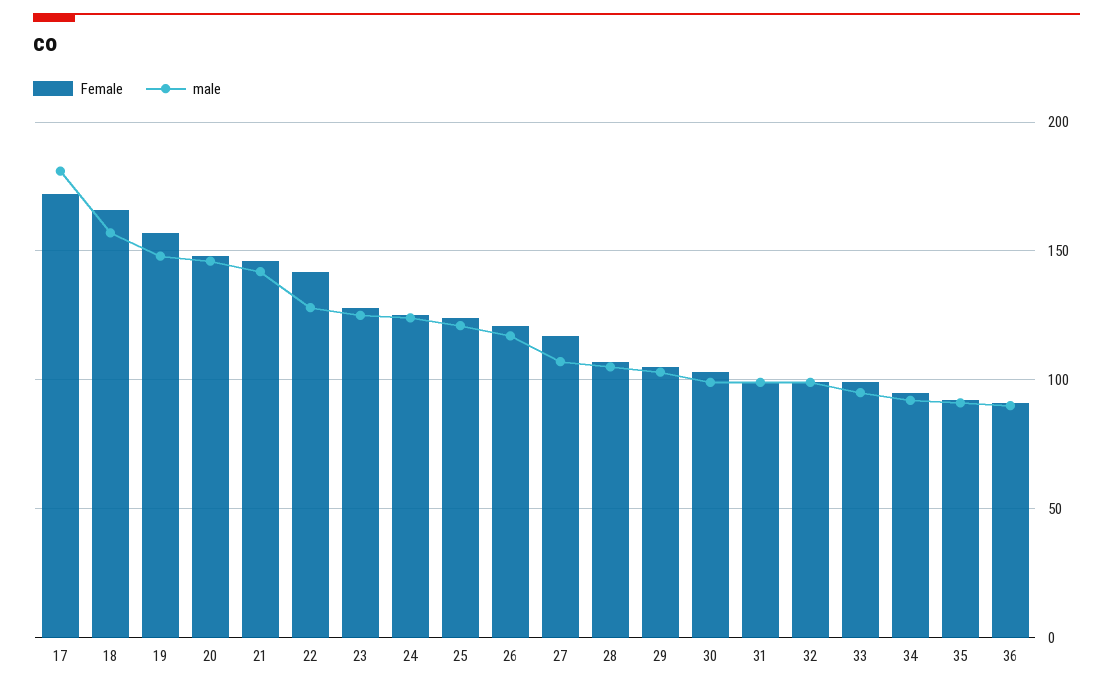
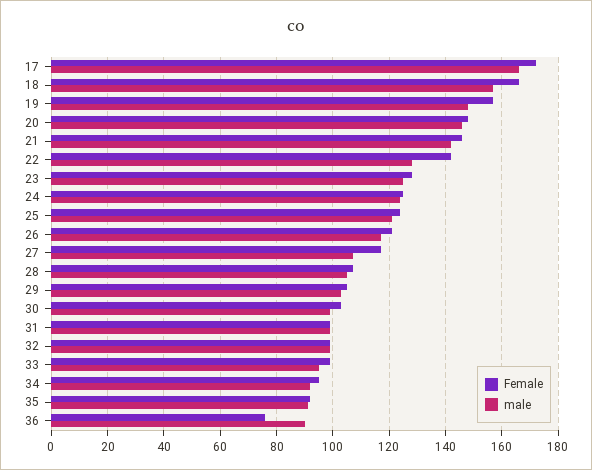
male, 17: 180 -> 165
Female, 36: 90 -> 75

